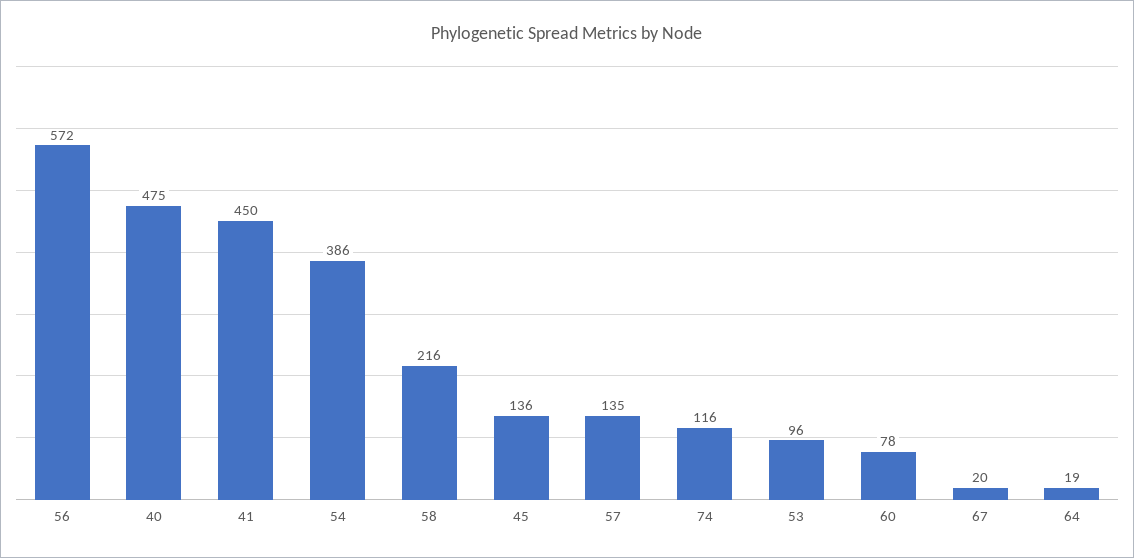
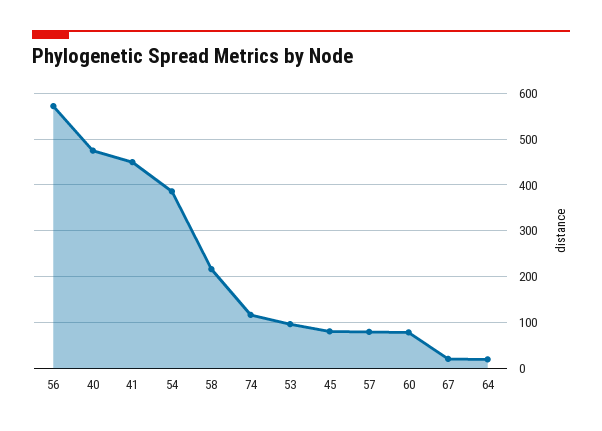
45: 136 -> 80
57: 135 -> 80

